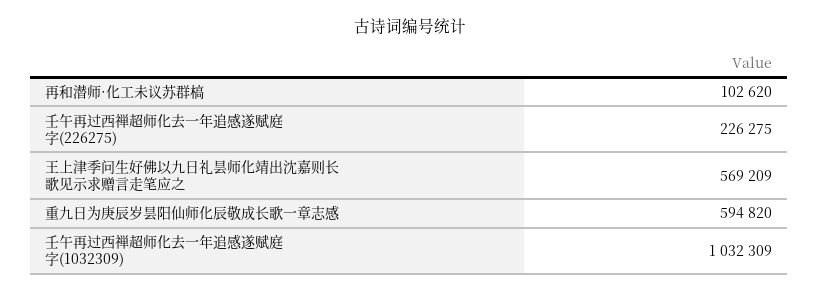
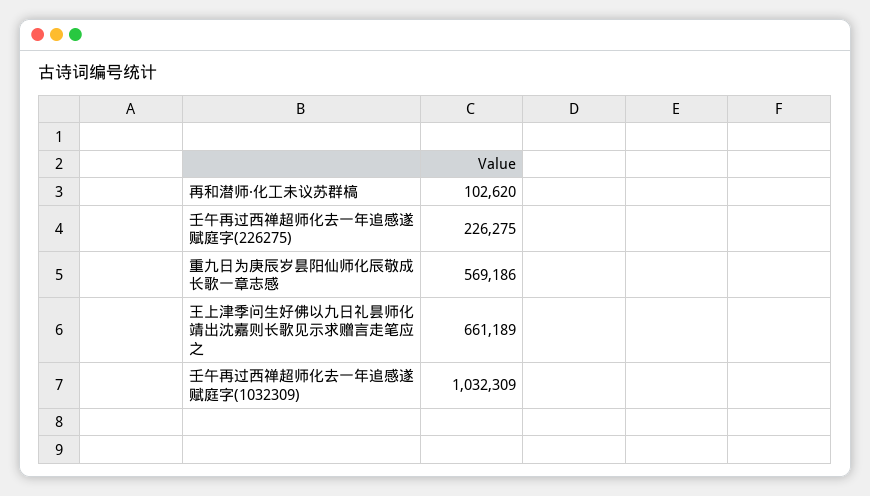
王上津季问生好佛以九日礼昙师化靖出沈嘉则长歌见示求赠言走笔应之: 569209 -> 661189
重九日为庚辰岁昙阳仙师化辰敬成长歌一章志感: 594820 -> 569186

